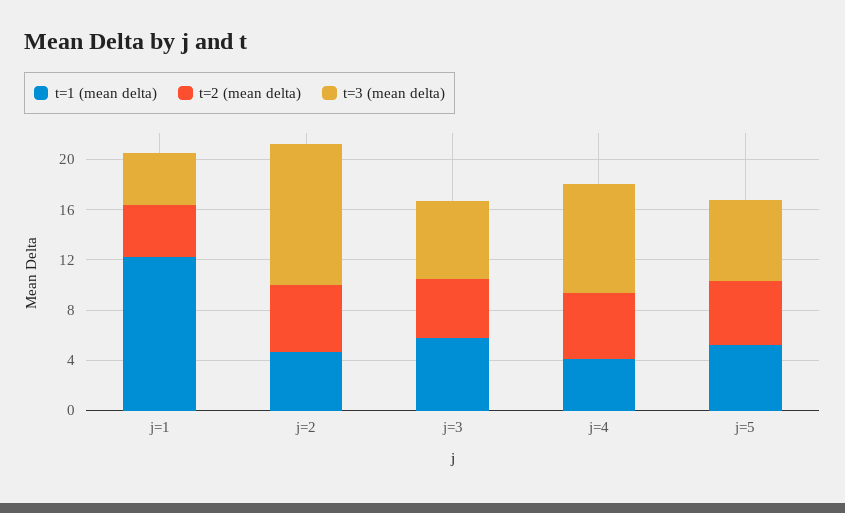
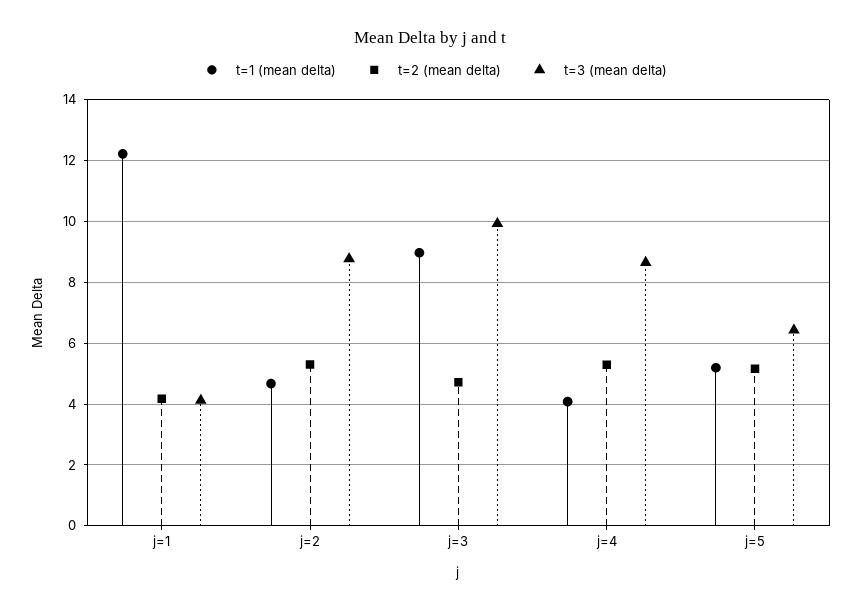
t=3 (mean delta), j=2: 11 -> 8.8
t=1 (mean delta), j=3: 6 -> 9
t=3 (mean delta), j=3: 6 -> 10

